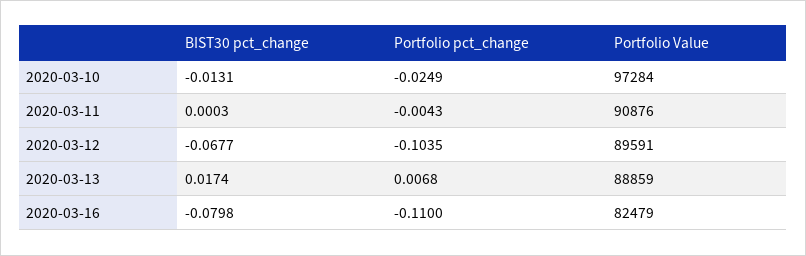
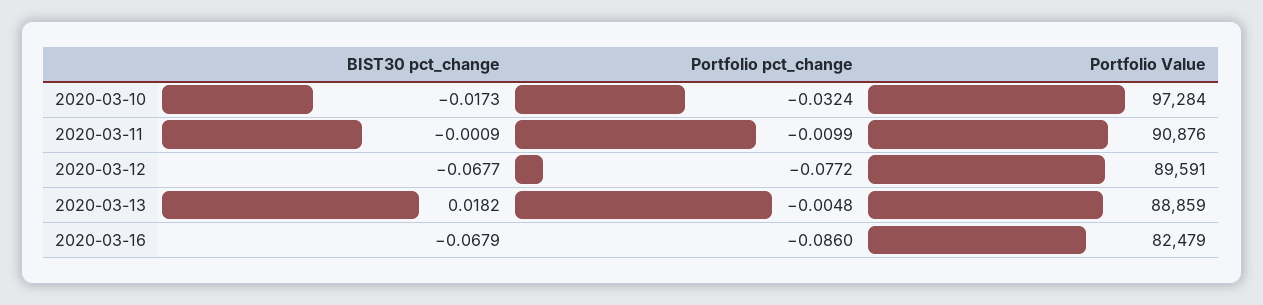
BIST30 pct_change, 2020-03-10: -0.0131 -> -0.0173
Portfolio pct_change, 2020-03-10: -0.0249 -> -0.0324
BIST30 pct_change, 2020-03-11: 0.0003 -> -0.0009
Portfolio pct_change, 2020-03-11: -0.0043 -> -0.0099
Portfolio pct_change, 2020-03-12: -0.1035 -> -0.0772
BIST30 pct_change, 2020-03-13: 0.0174 -> 0.0182
Portfolio pct_change, 2020-03-13: 0.0068 -> -0.0048
BIST30 pct_change, 2020-03-16: -0.0798 -> -0.0679
Portfolio pct_change, 2020-03-16: -0.11 -> -0.086

